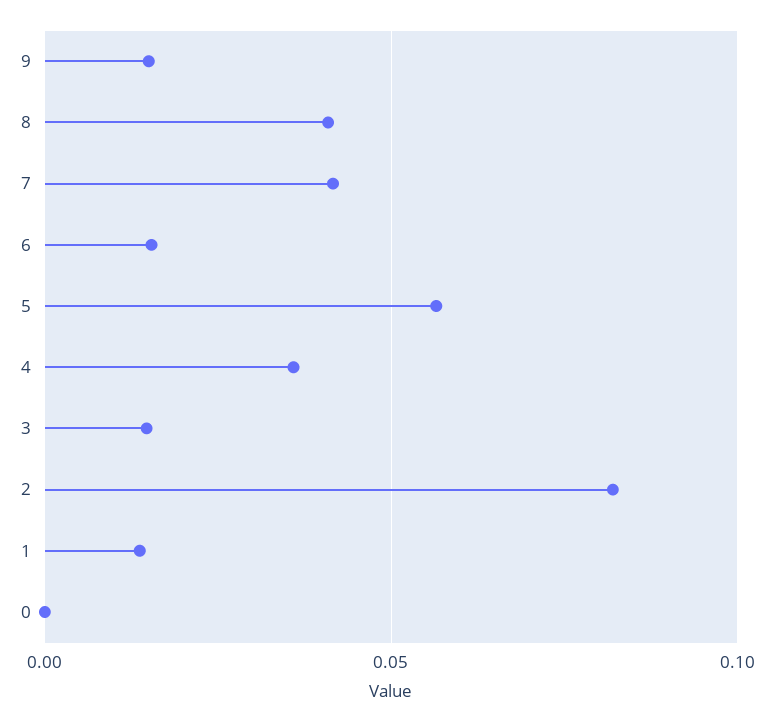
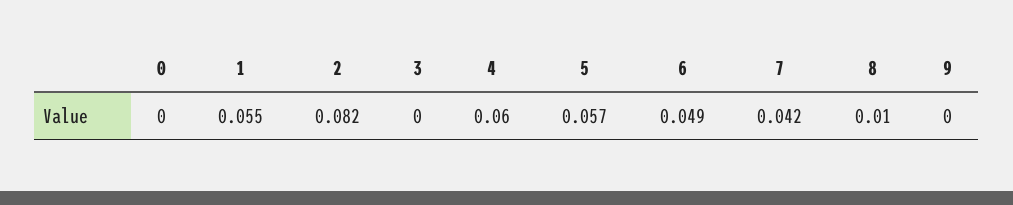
9: 0.015 -> 0
8: 0.04 -> 0.01
6: 0.015 -> 0.049
4: 0.035 -> 0.06
3: 0.015 -> 0
1: 0.015 -> 0.055

